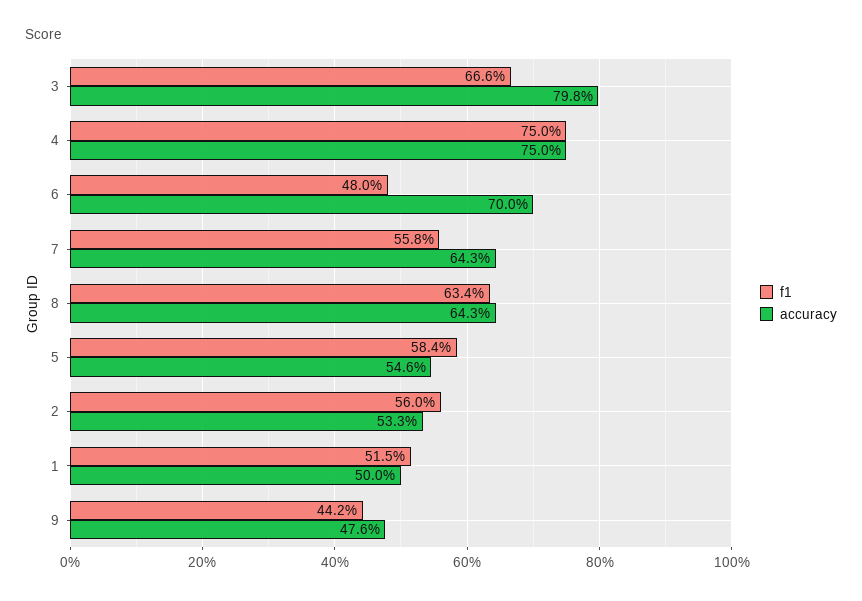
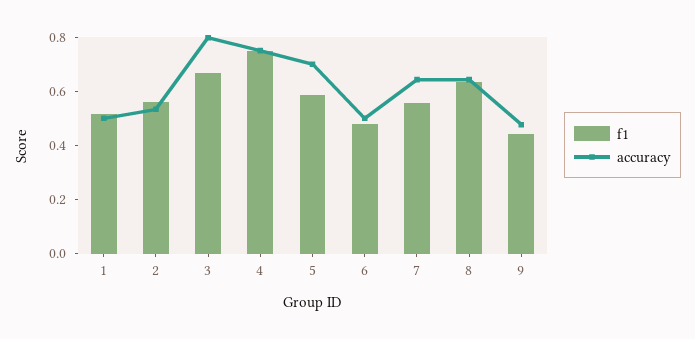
accuracy, 6: 0.7 -> 0.5
accuracy, 5: 0.546 -> 0.7

